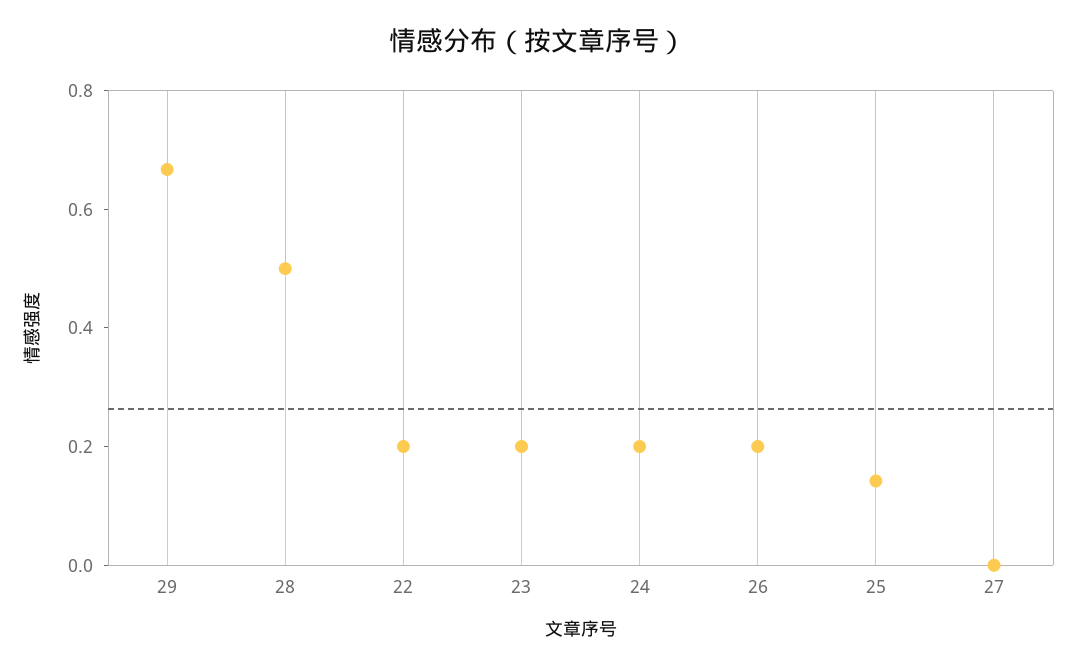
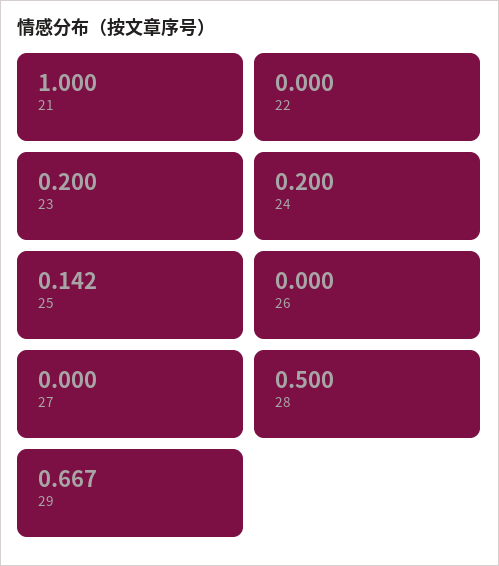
22: 0.2 -> 0
26: 0.2 -> 0
21: none -> 1

